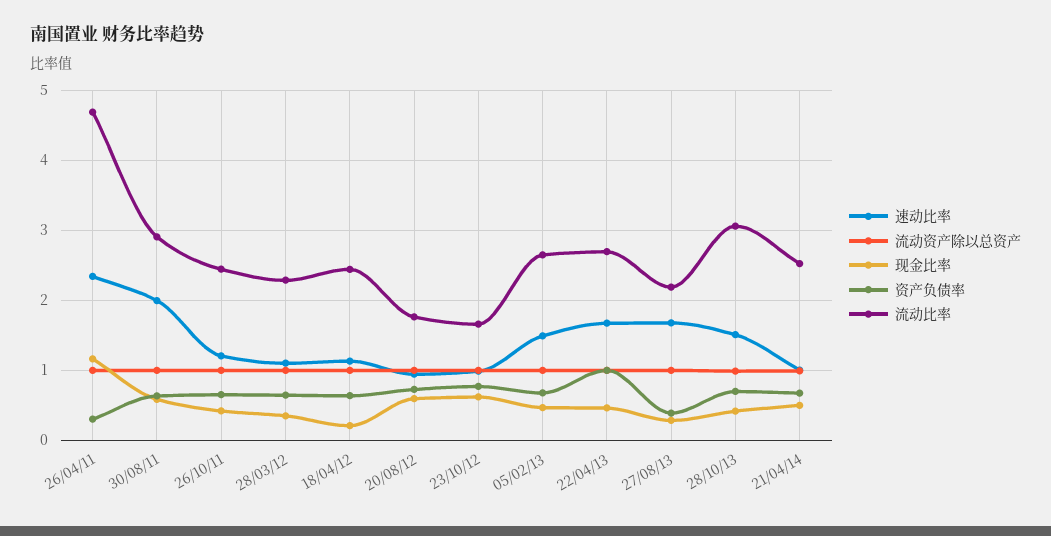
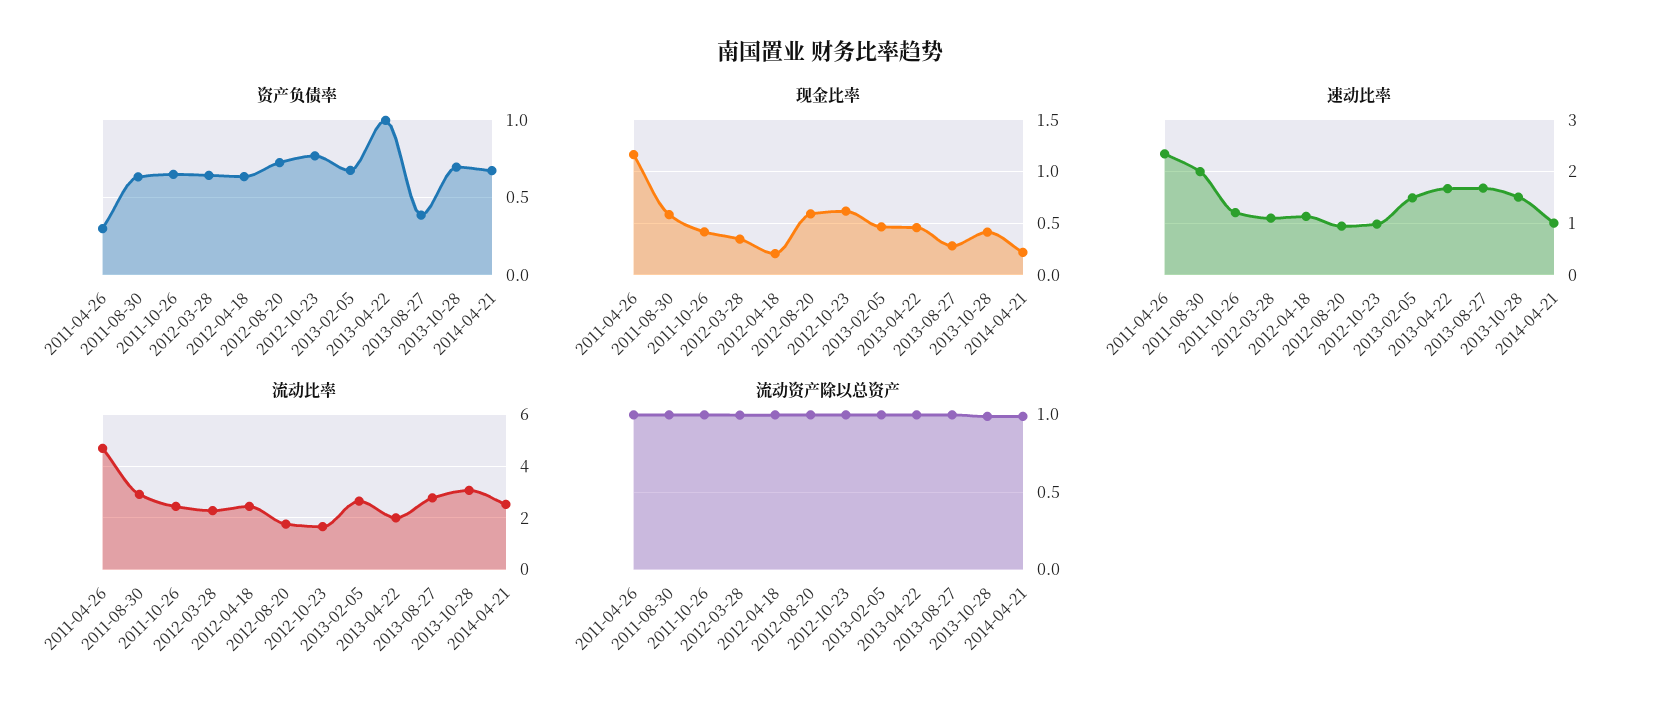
流动比率, 22/04/13: 2.7 -> 2
流动比率, 27/08/13: 2.2 -> 2.75
现金比率, 21/04/14: 0.5 -> 0.2

